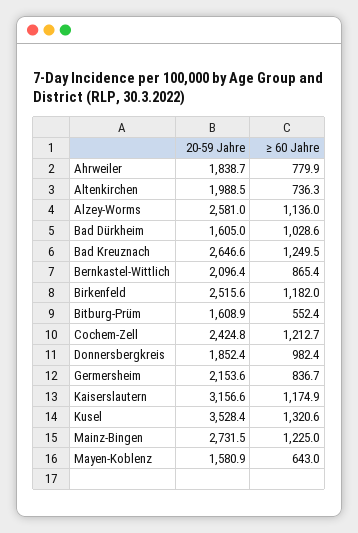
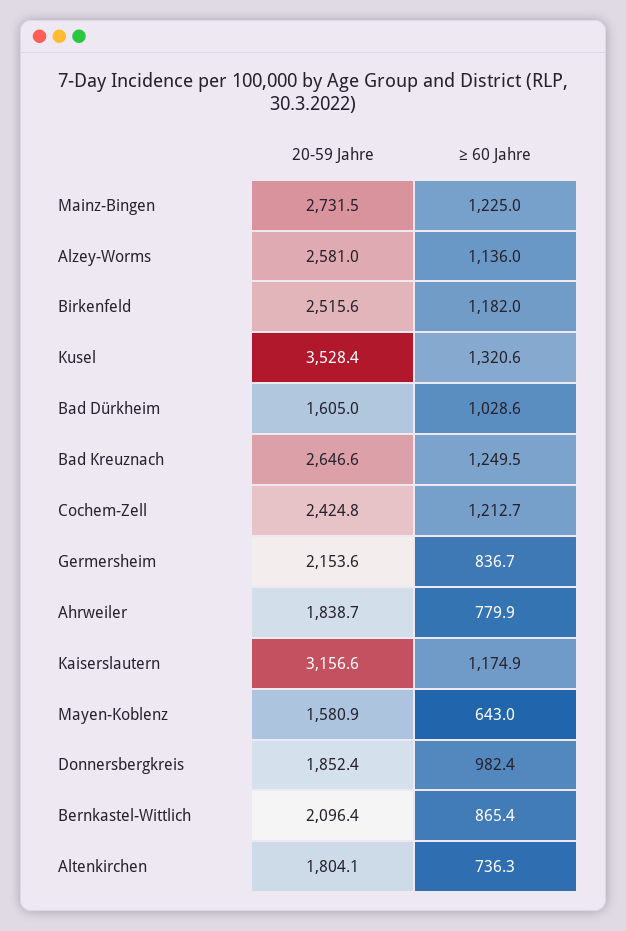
20-59 Jahre, Altenkirchen: 1988.5 -> 1804.1
20-59 Jahre, Bitburg-Prüm: 1608.9 -> none
≥ 60 Jahre, Bitburg-Prüm: 552.4 -> none

